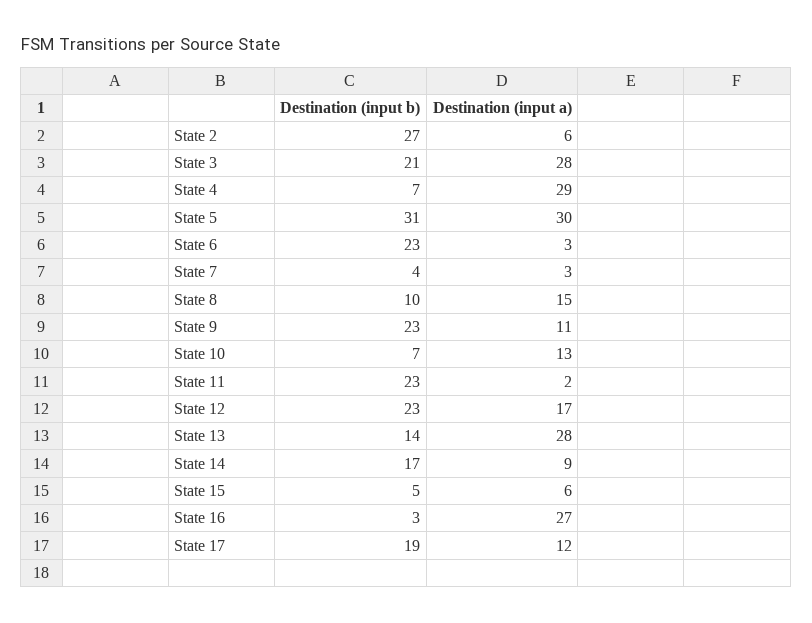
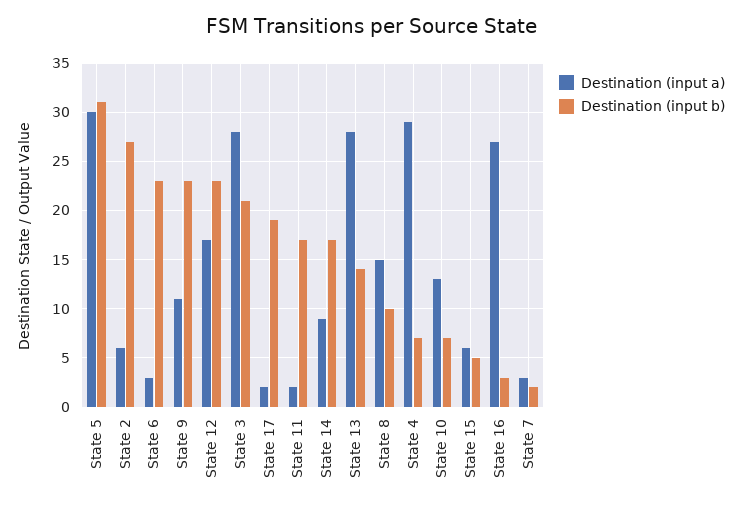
Destination (input b), State 7: 4 -> 2
Destination (input b), State 11: 23 -> 17
Destination (input a), State 17: 12 -> 2

